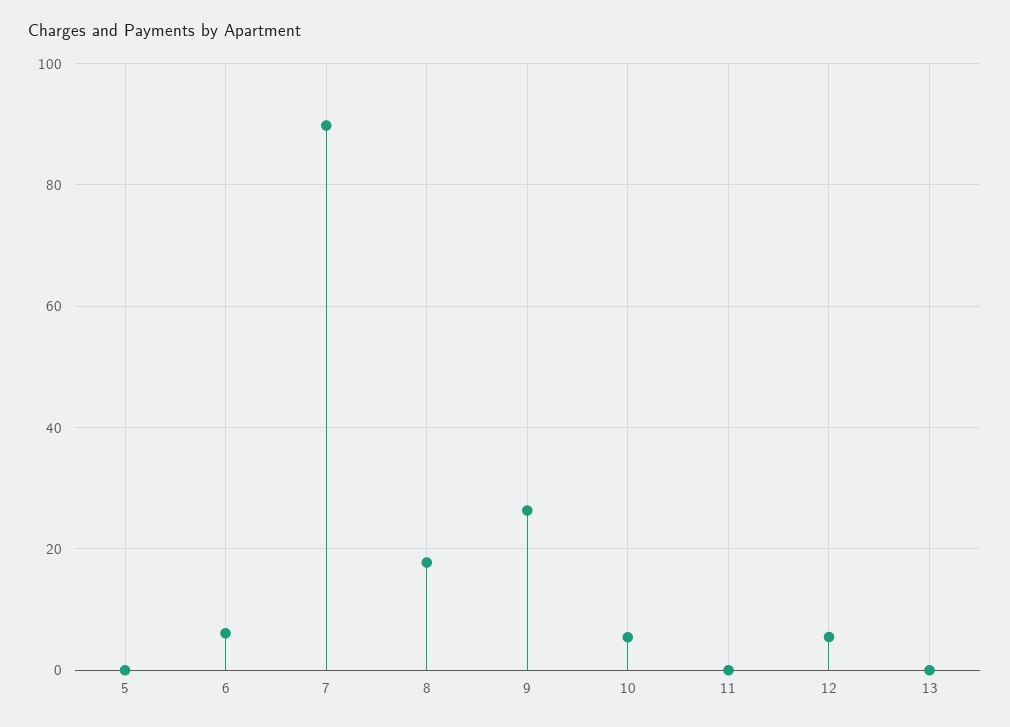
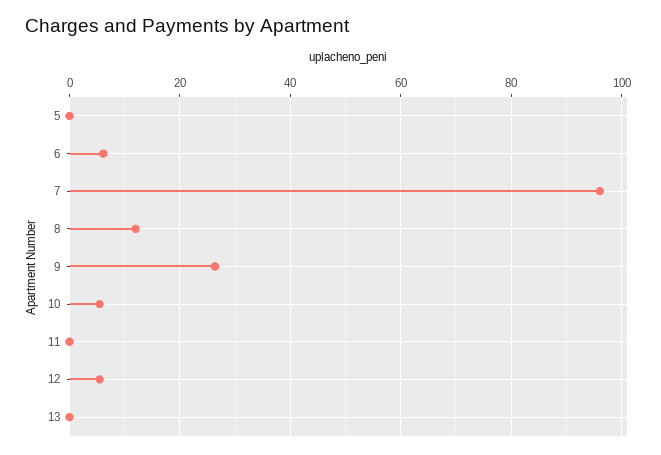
7: 90 -> 96
8: 18 -> 12

